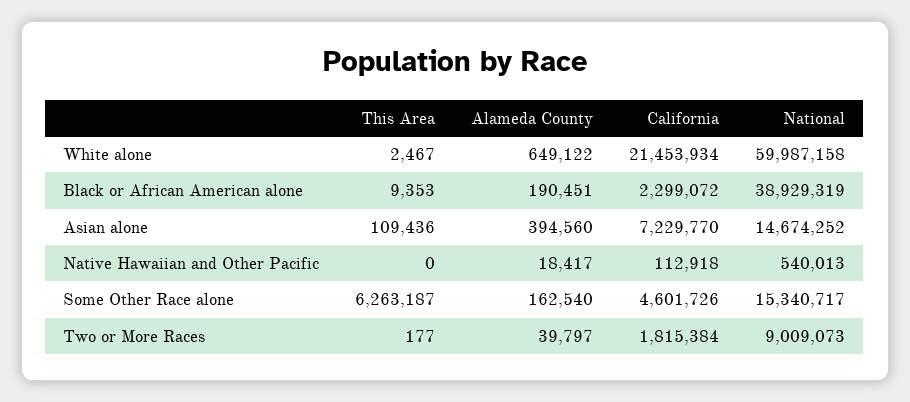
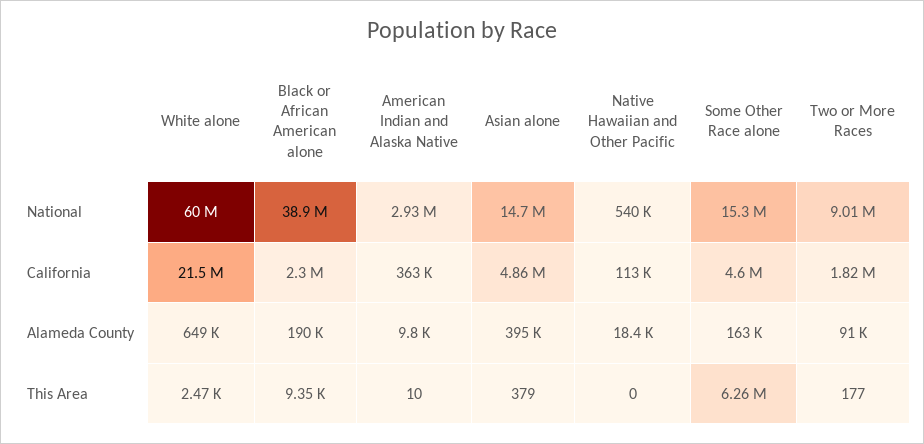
This Area, Asian alone: 109436 -> 379
California, Asian alone: 7229770 -> 4860000
Alameda County, Two or More Races: 39797 -> 91000
National, American Indian and Alaska Native: none -> 2930000
California, American Indian and Alaska Native: none -> 363000
Alameda County, American Indian and Alaska Native: none -> 9800
This Area, American Indian and Alaska Native: none -> 10

